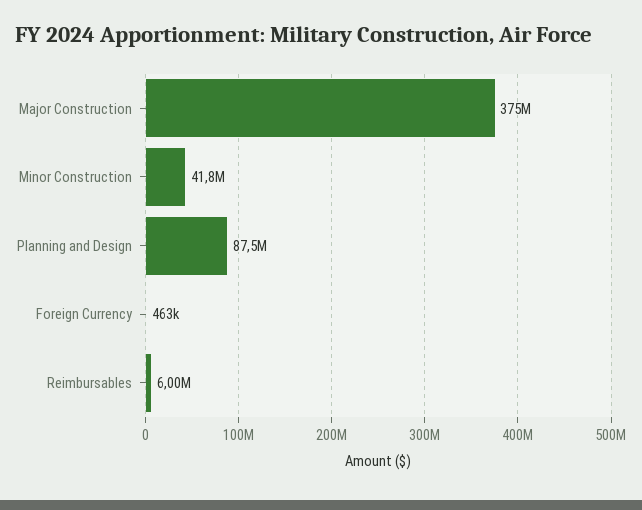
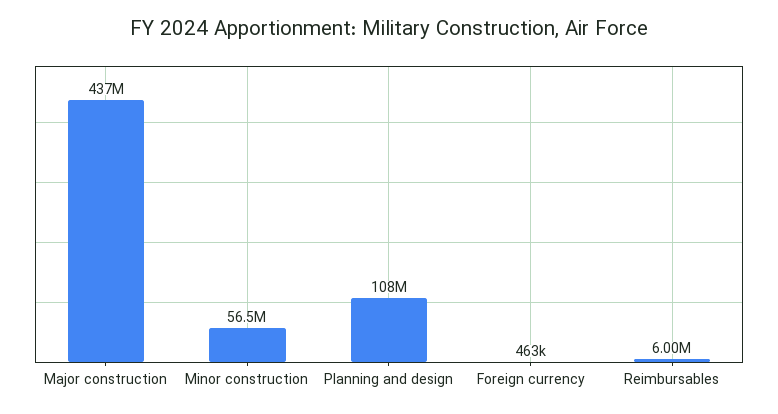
Major Construction: 375000000 -> 437000000
Minor Construction: 41800000 -> 56500000
Planning and Design: 87500000 -> 108000000

